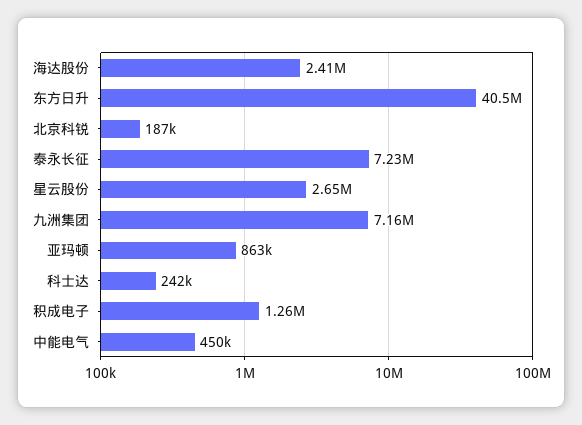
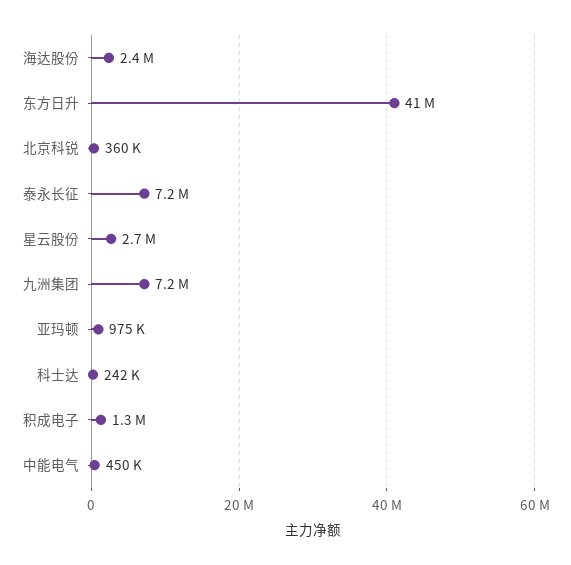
北京科锐: 187000 -> 360000
亚玛顿: 863000 -> 975000

